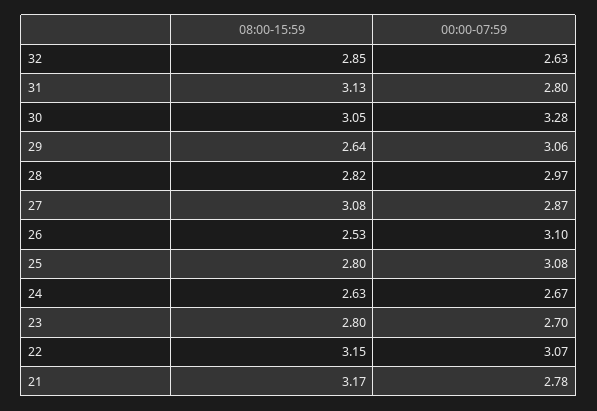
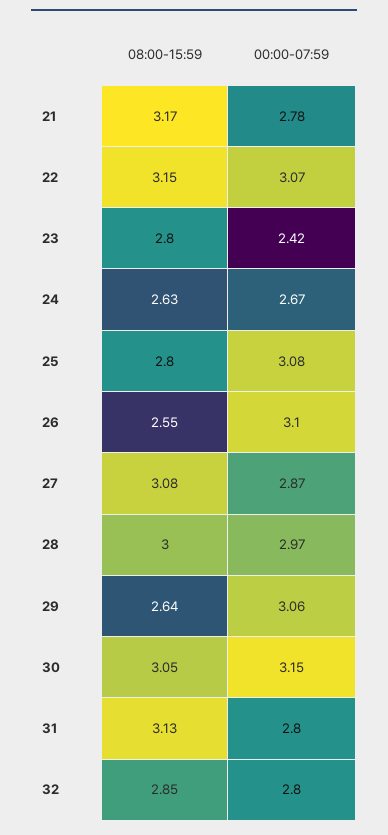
00:00-07:59, 32: 2.63 -> 2.8
00:00-07:59, 30: 3.28 -> 3.15
08:00-15:59, 28: 2.82 -> 3
08:00-15:59, 26: 2.53 -> 2.55
00:00-07:59, 23: 2.7 -> 2.42

